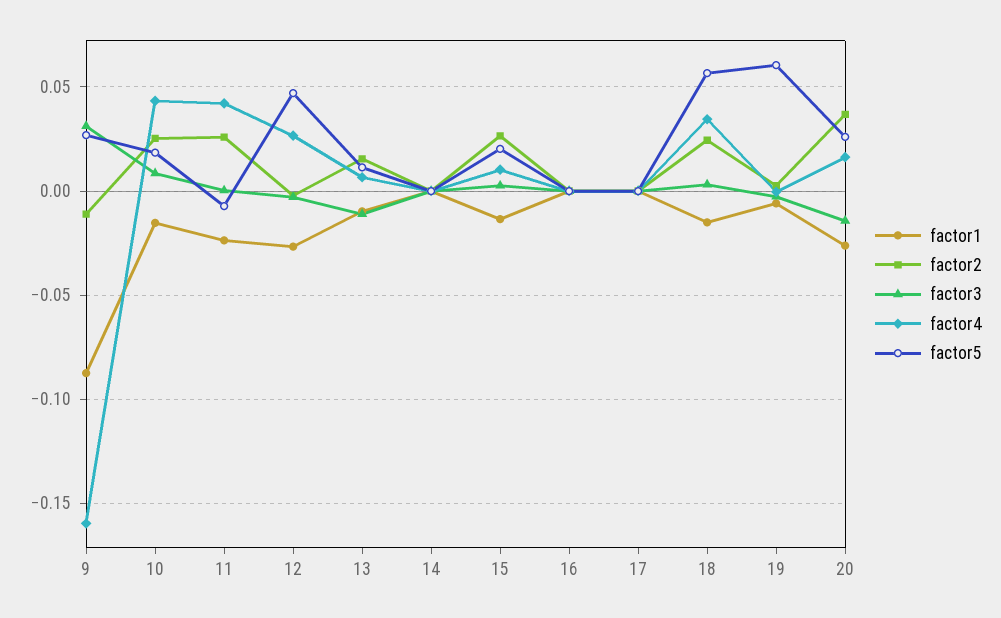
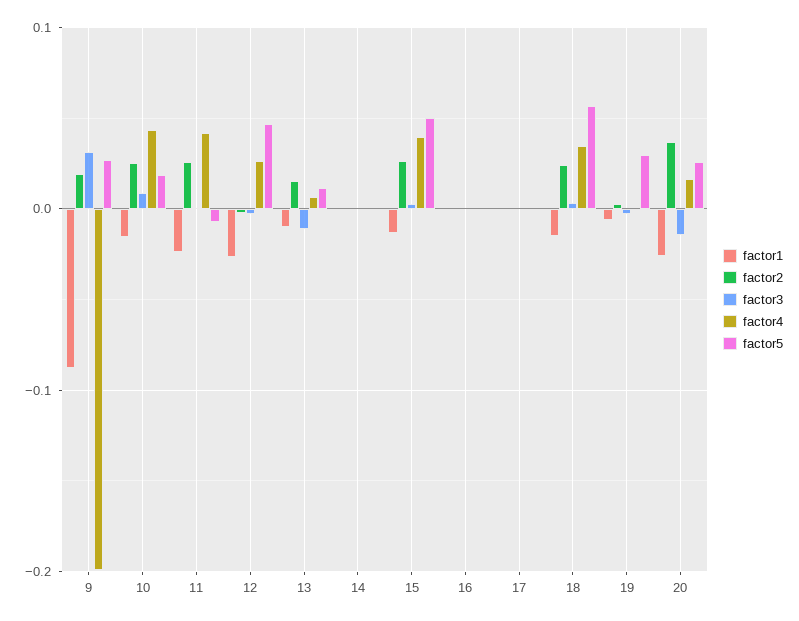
factor2, 9: -0.01 -> 0.02
factor4, 9: -0.16 -> -0.2
factor4, 15: 0.01 -> 0.04
factor5, 15: 0.02 -> 0.05
factor5, 19: 0.06 -> 0.03

